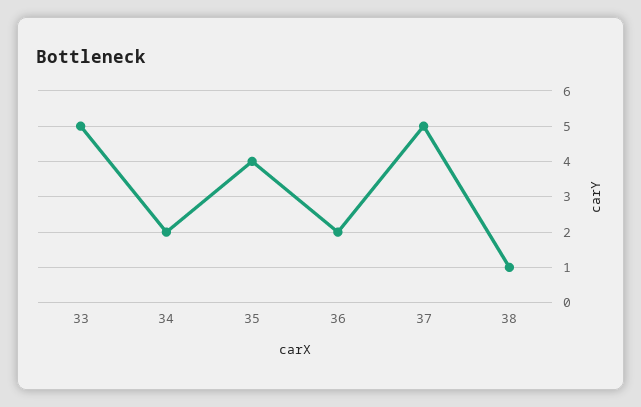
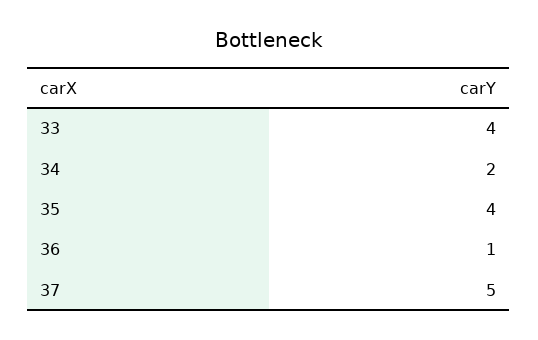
33: 5 -> 4
36: 2 -> 1
38: 1 -> none

